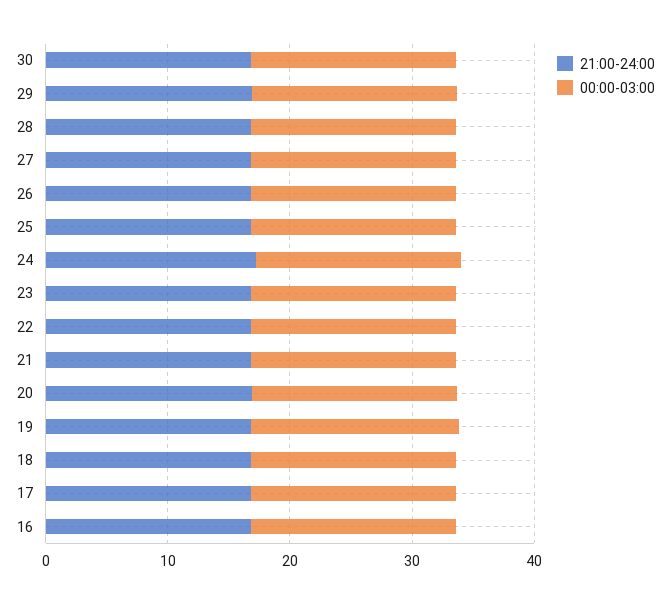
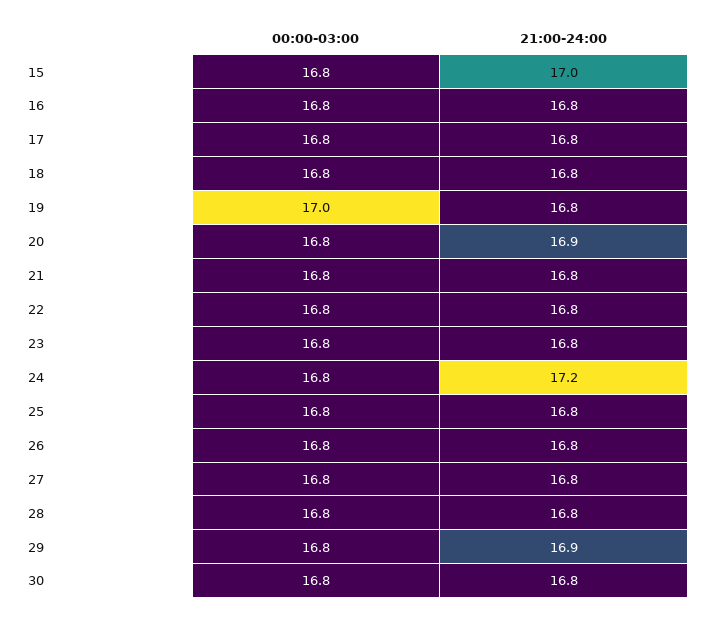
00:00-03:00, 15: none -> 16.8
21:00-24:00, 15: none -> 17

